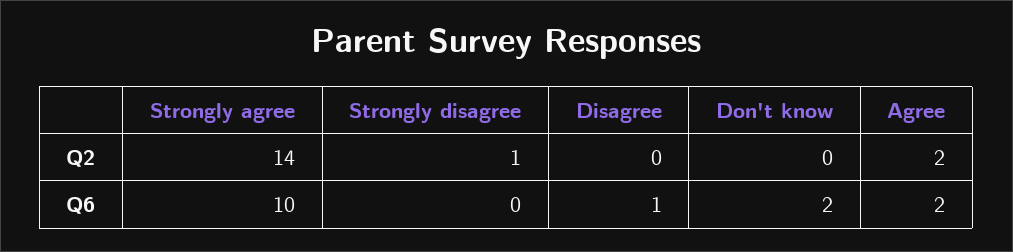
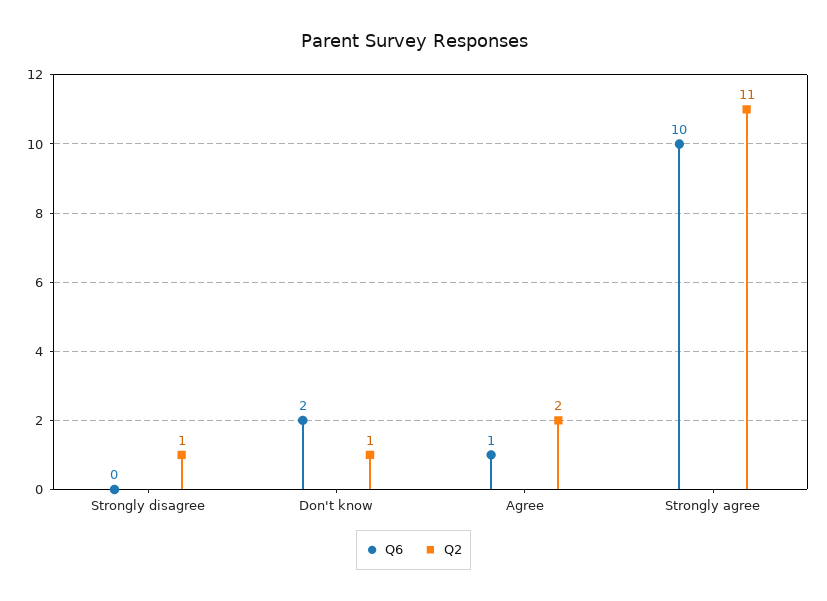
Q2, Strongly agree: 14 -> 11
Q2, Disagree: 0 -> none
Q2, Don't know: 0 -> 1
Q6, Disagree: 1 -> none
Q6, Agree: 2 -> 1

